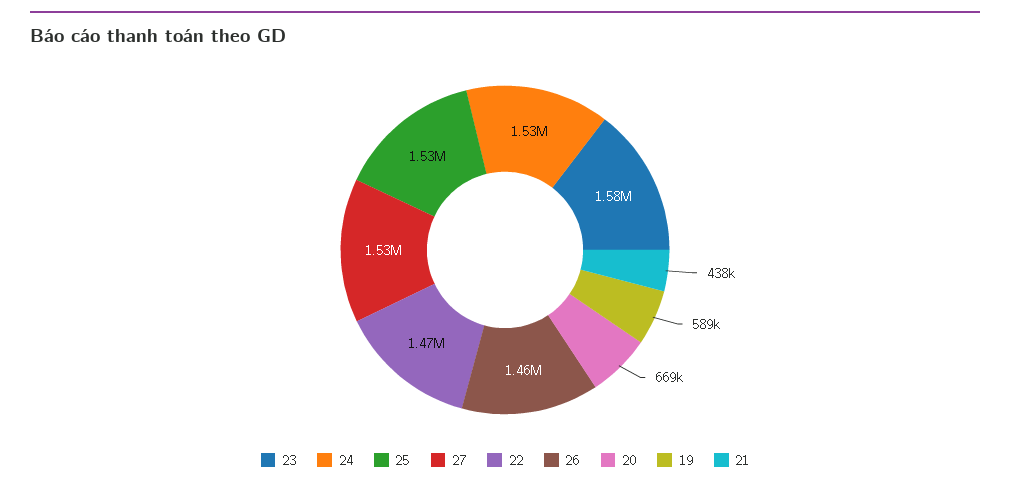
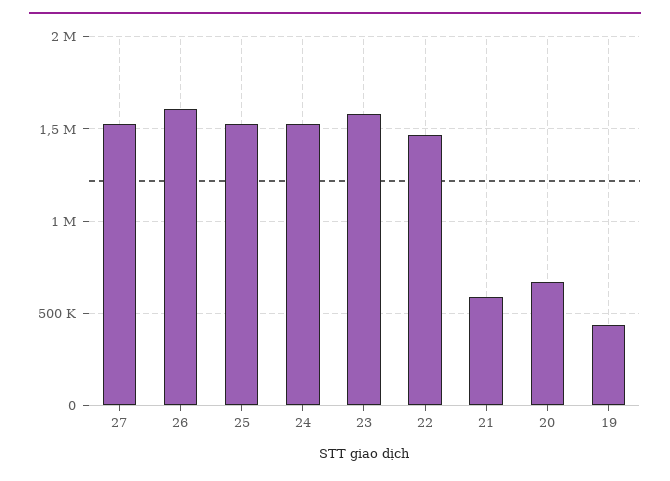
26: 1460000 -> 1600000
19: 589000 -> 450000
21: 438000 -> 600000

